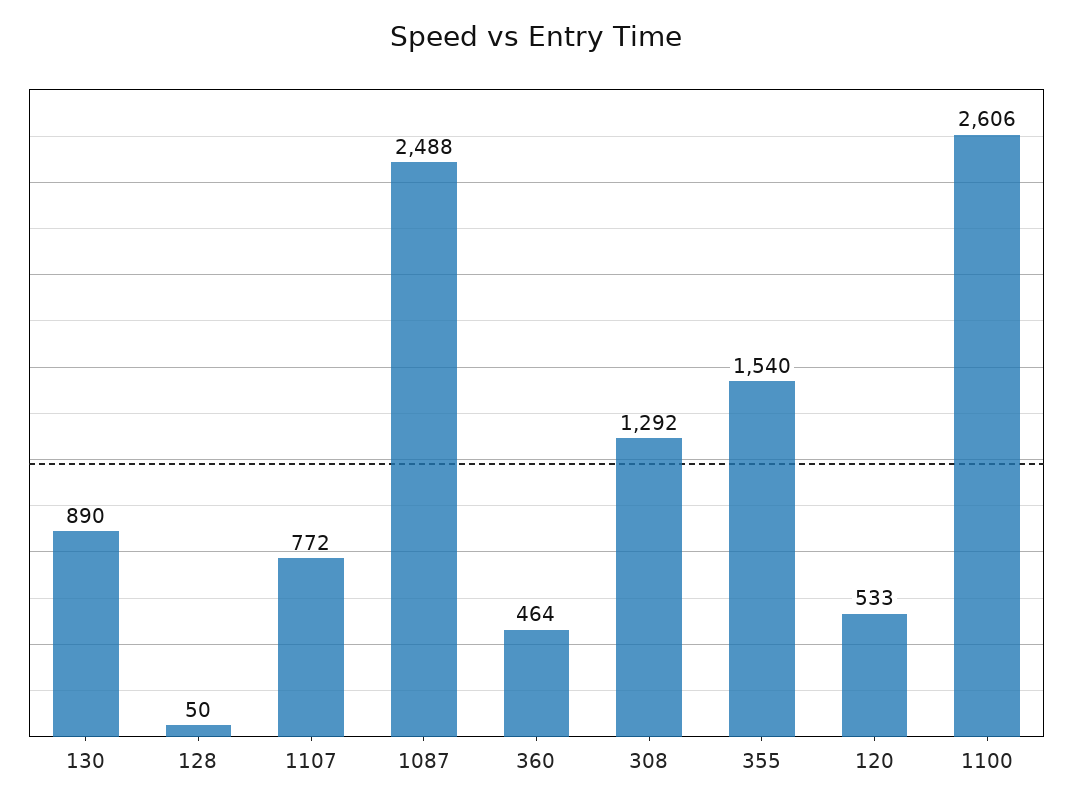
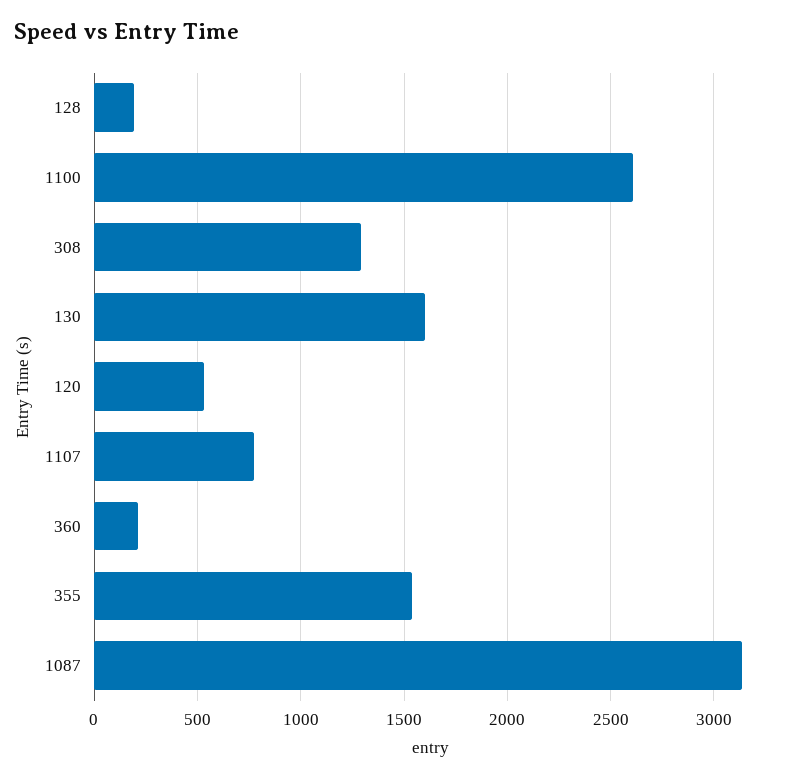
130: 890 -> 1600
128: 50 -> 200
1087: 2488 -> 3150
360: 464 -> 200

